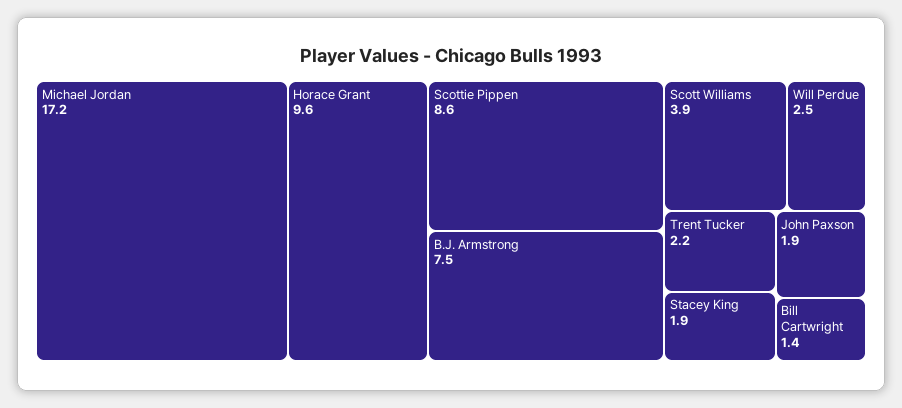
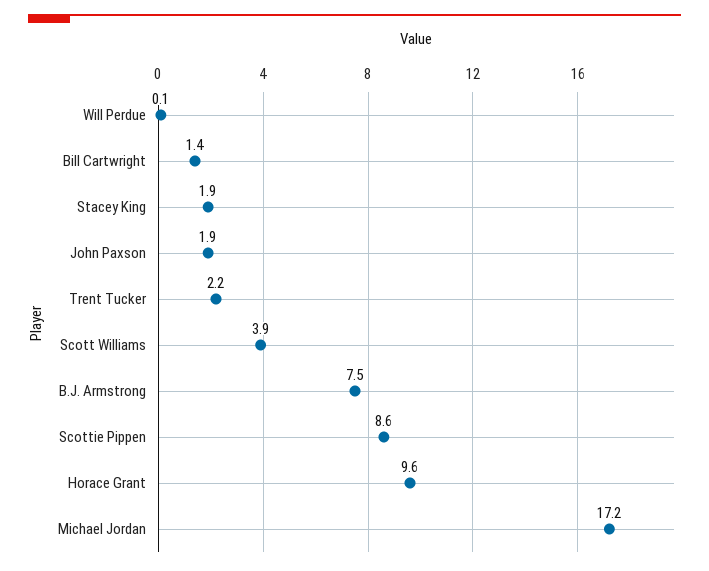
Will Perdue: 2.5 -> 0.1

